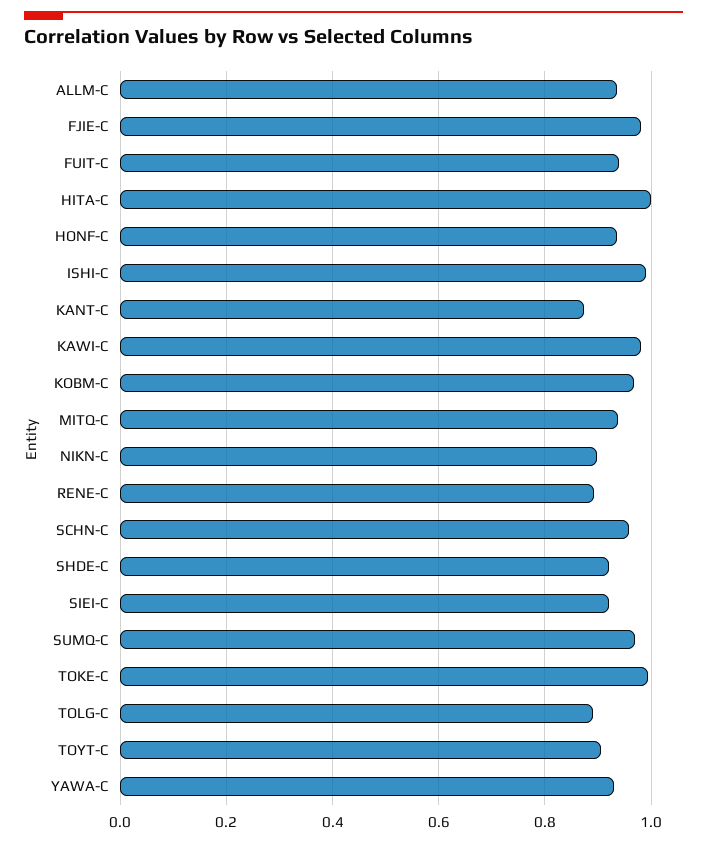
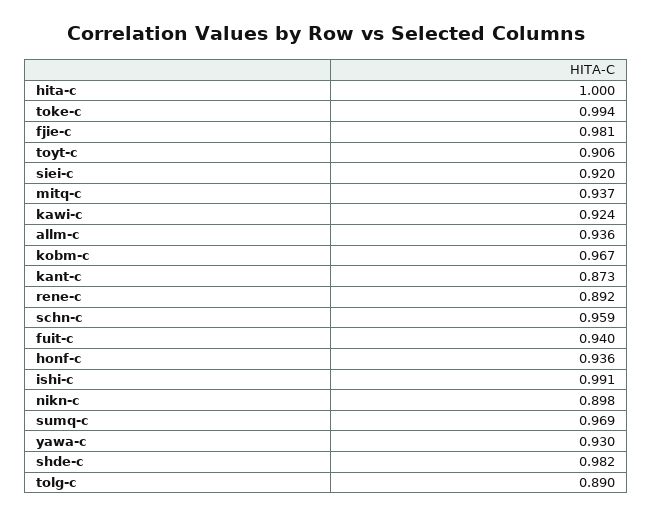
KAWI-C: 0.98 -> 0.924
SHDE-C: 0.92 -> 0.982

